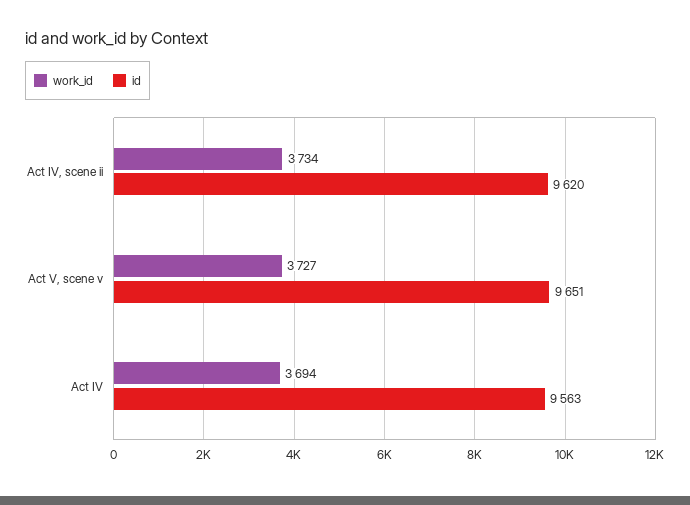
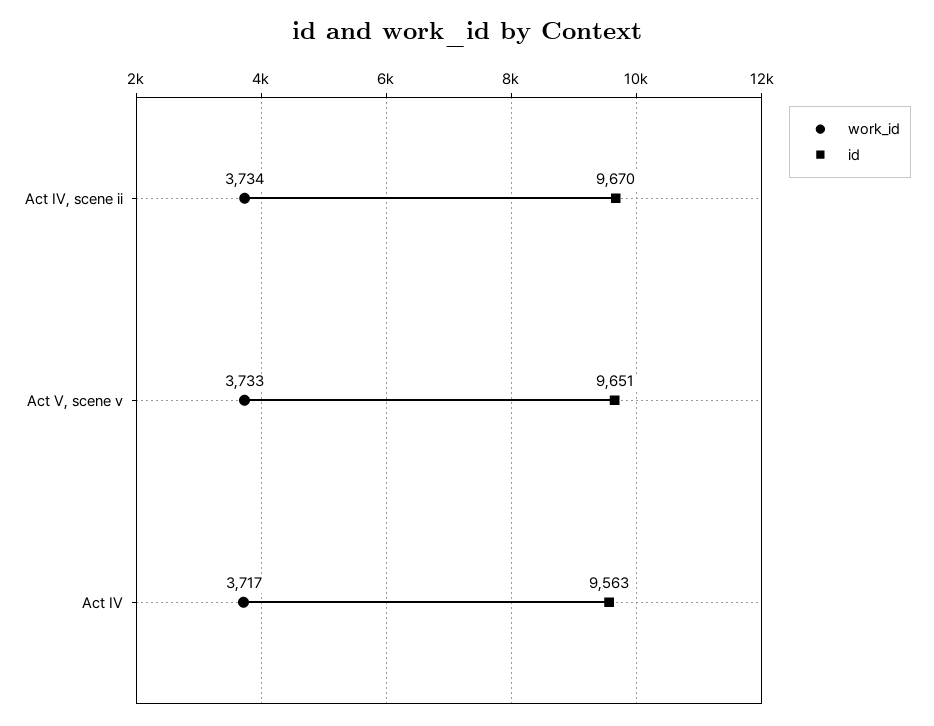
id, Act IV, scene ii: 9620 -> 9670
work_id, Act V, scene v: 3727 -> 3733
work_id, Act IV: 3694 -> 3717

